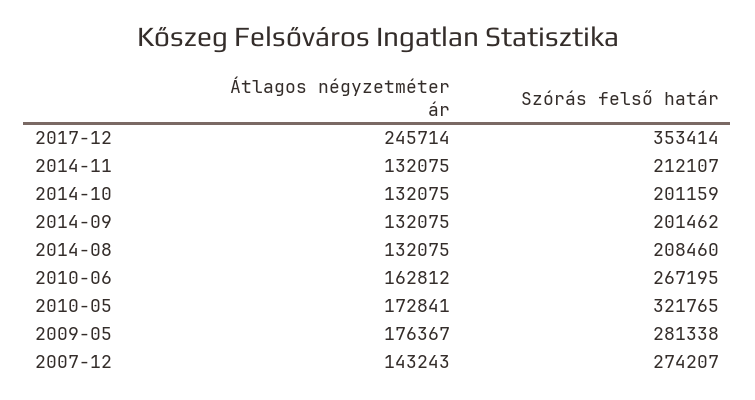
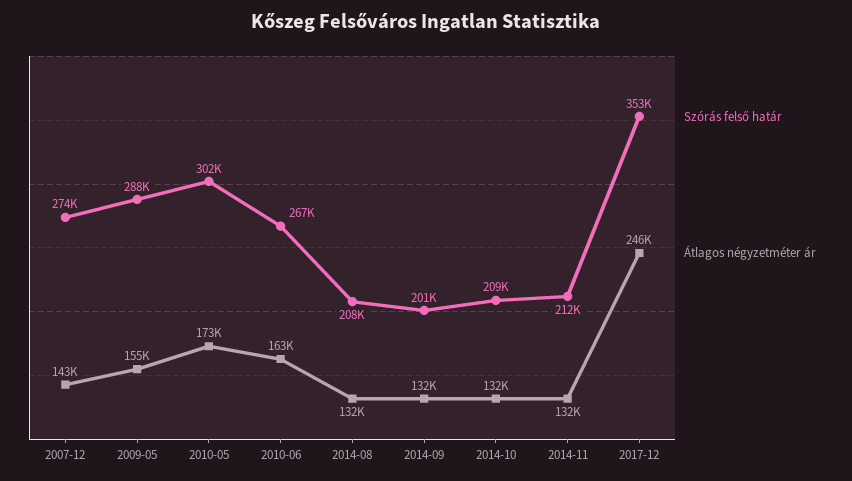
Szórás felső határ, 2014-10: 201159 -> 209000
Szórás felső határ, 2010-05: 321765 -> 302000
Átlagos négyzetméter ár, 2009-05: 176367 -> 155000
Szórás felső határ, 2009-05: 281338 -> 288000

